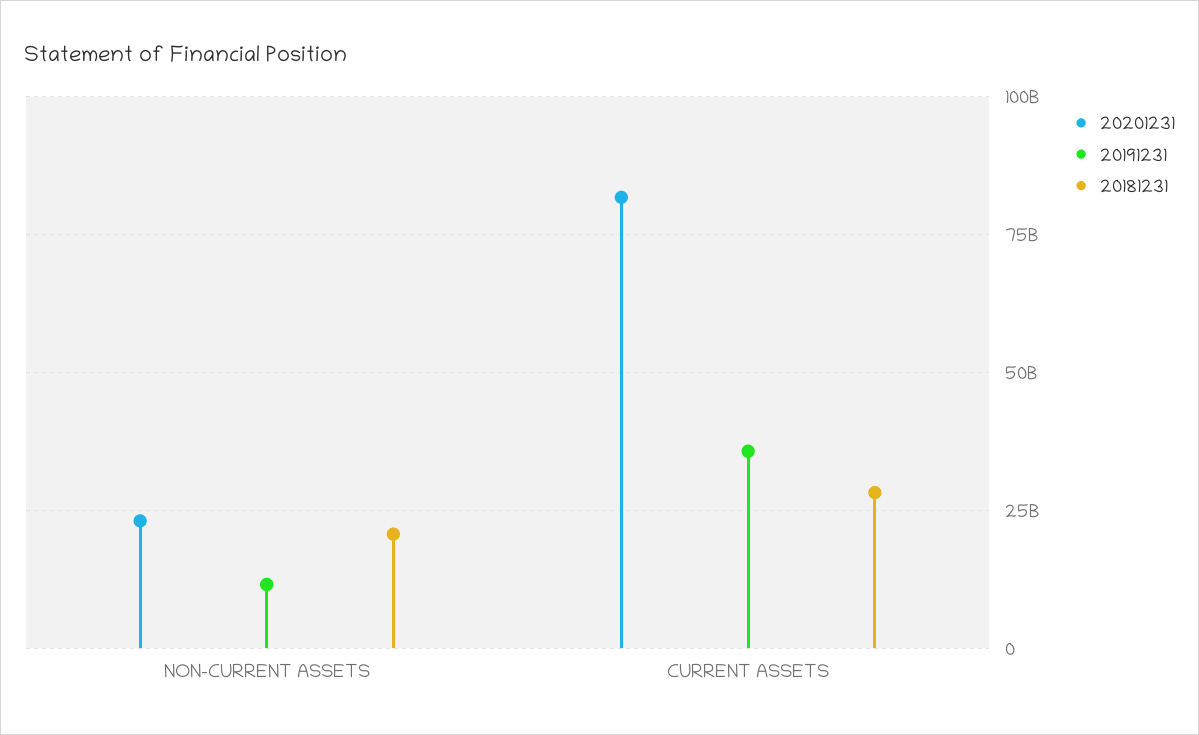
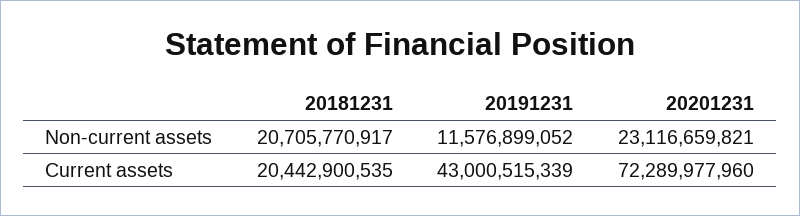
20201231, CURRENT ASSETS: 82500000000 -> 72289977960
20191231, CURRENT ASSETS: 35000000000 -> 43000515339
20181231, CURRENT ASSETS: 27500000000 -> 20442900535

